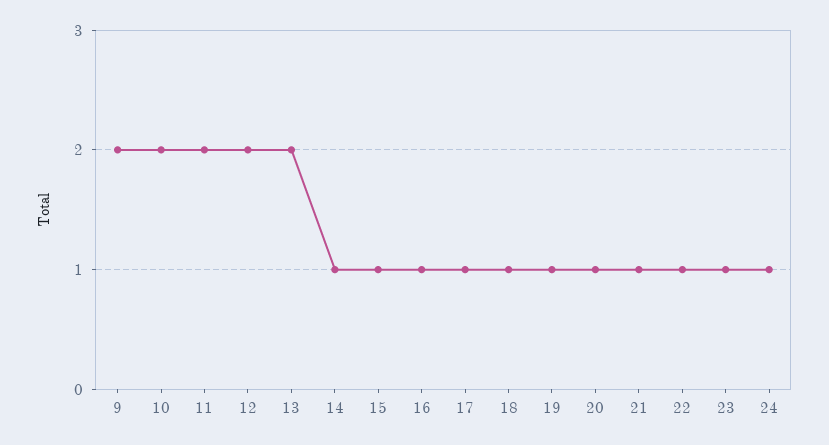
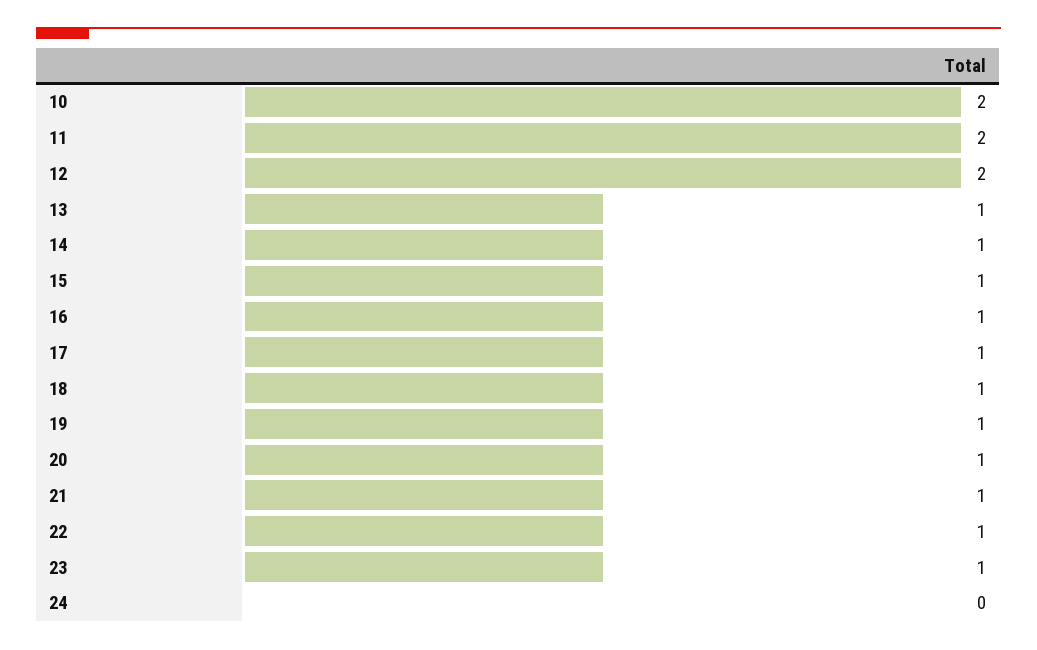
9: 2 -> none
13: 2 -> 1
24: 1 -> 0

